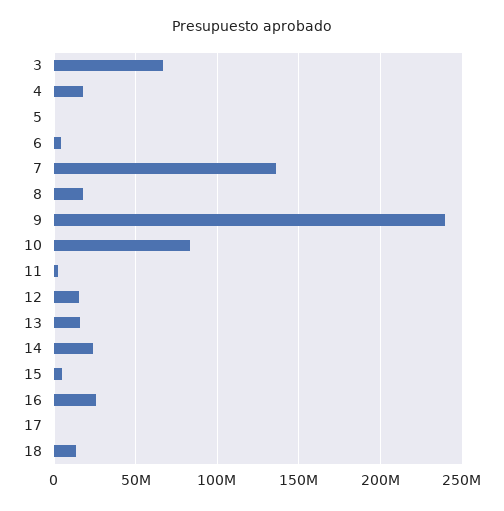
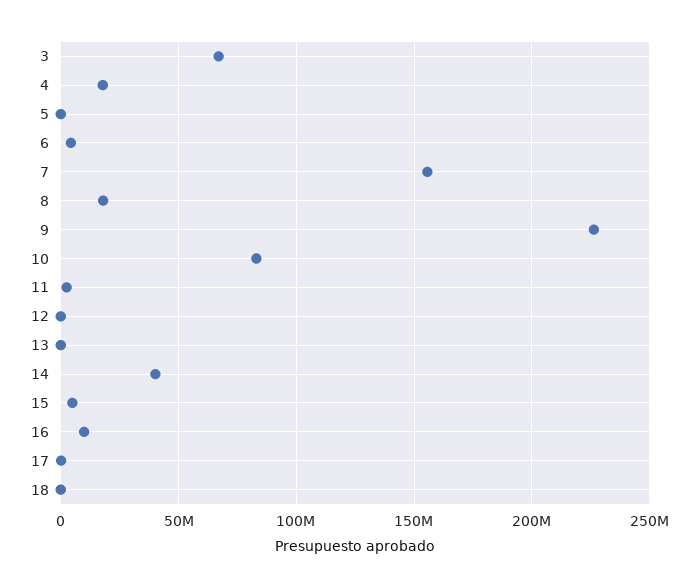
7: 135000000 -> 155000000
9: 240000000 -> 225000000
12: 15000000 -> 0
13: 15000000 -> 0
14: 25000000 -> 40000000
16: 25000000 -> 10000000
18: 15000000 -> 0

